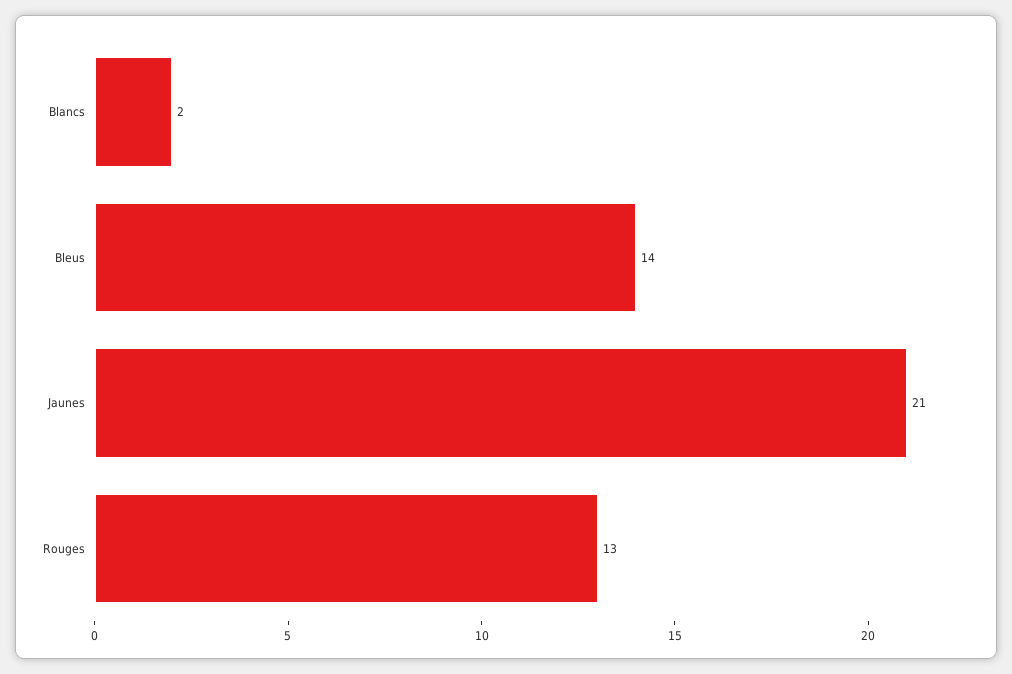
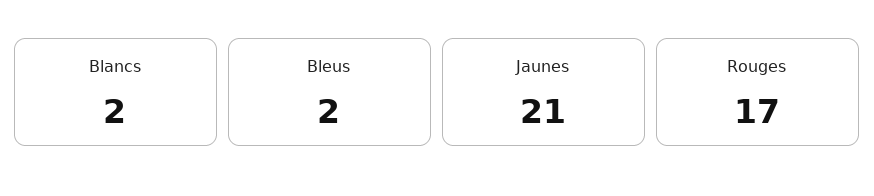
Bleus: 14 -> 2
Rouges: 13 -> 17

